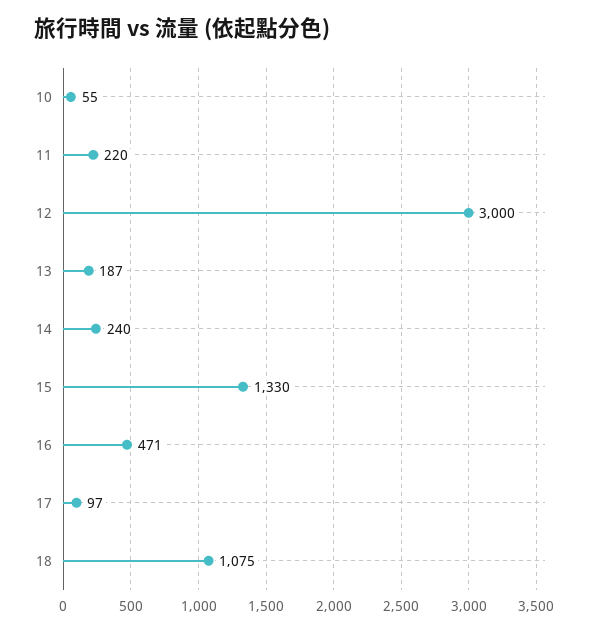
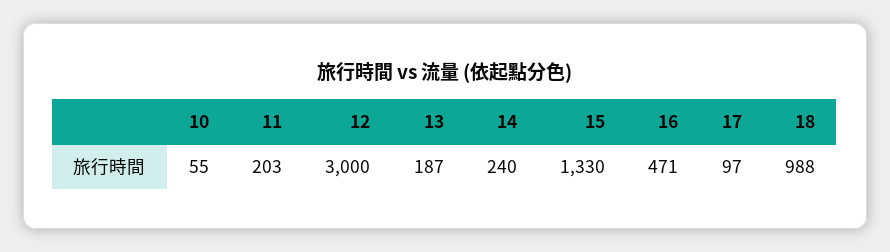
11: 220 -> 203
18: 1075 -> 988

